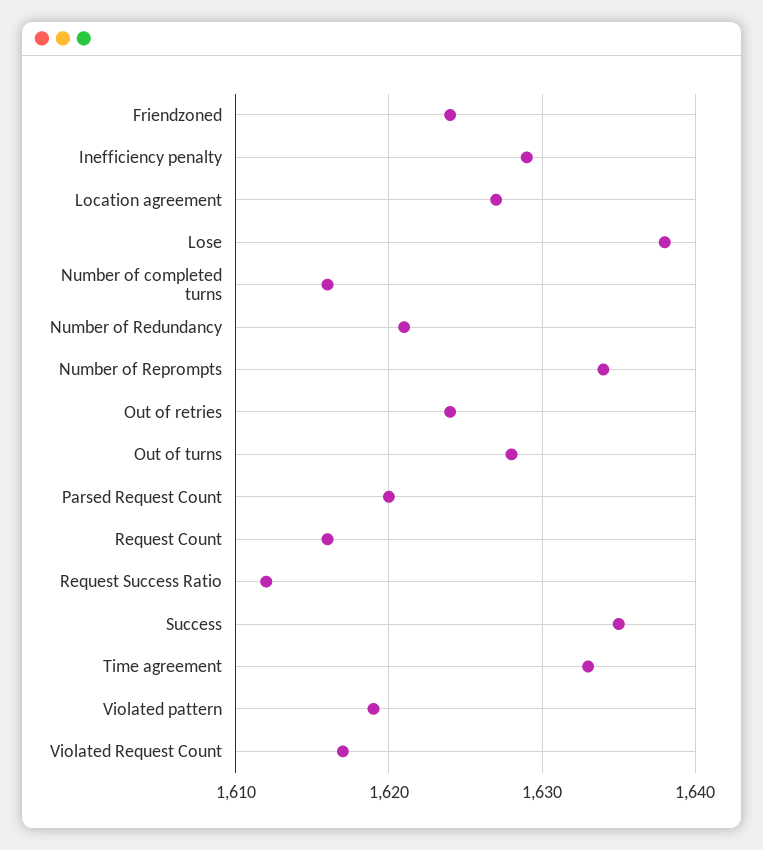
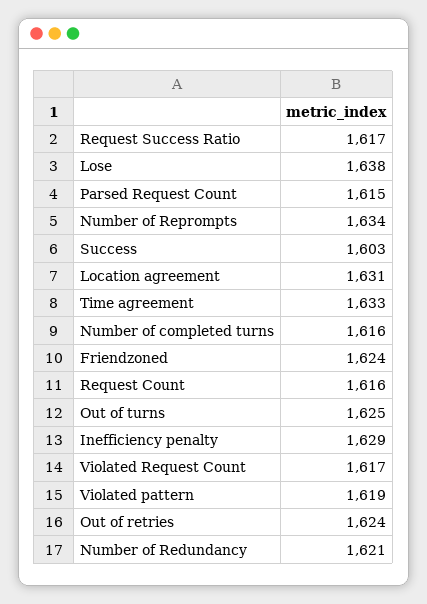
Location agreement: 1627 -> 1631
Out of turns: 1628 -> 1625
Parsed Request Count: 1620 -> 1615
Request Success Ratio: 1612 -> 1617
Success: 1635 -> 1603

